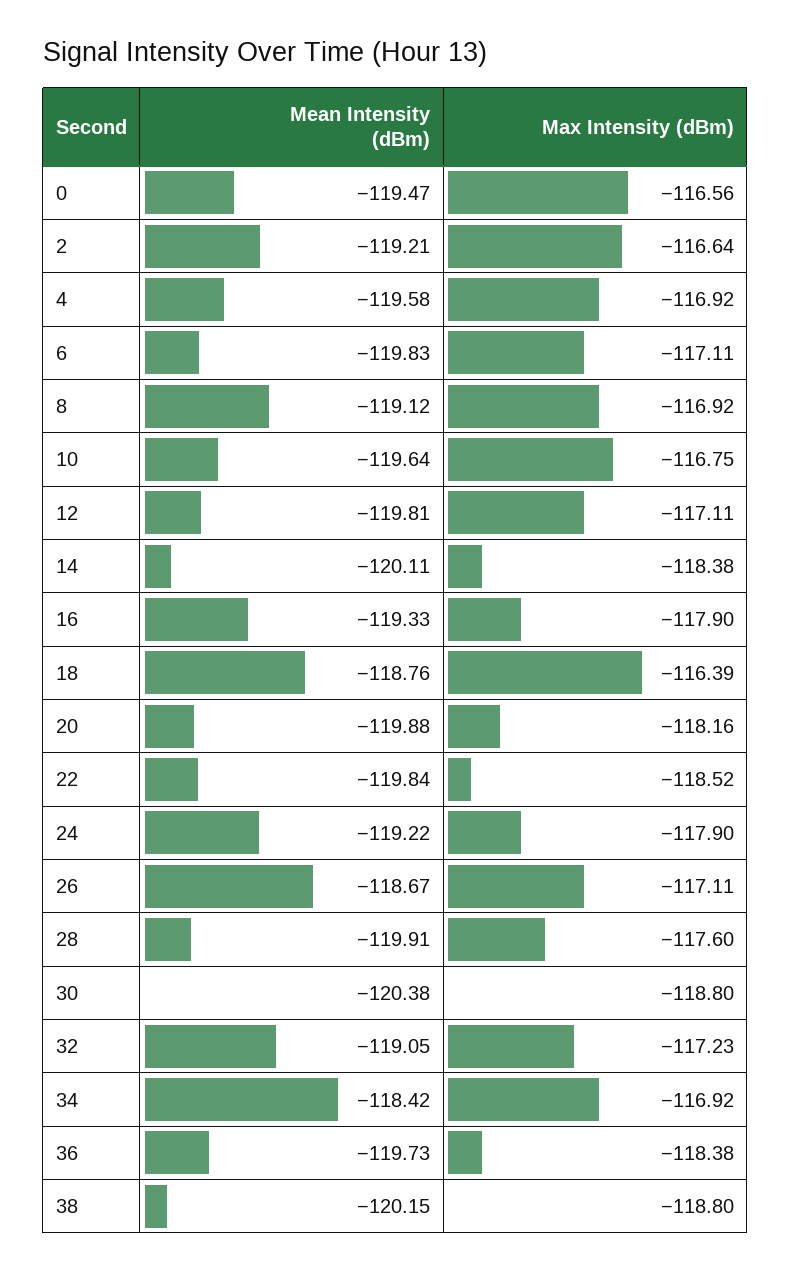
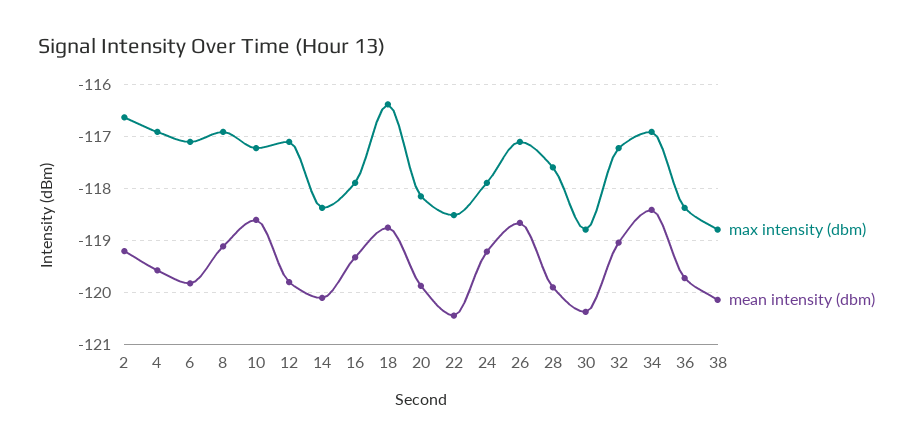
Mean Intensity (dBm), 0: -119.47 -> none
Max Intensity (dBm), 0: -116.56 -> none
Mean Intensity (dBm), 10: -119.64 -> -118.6
Max Intensity (dBm), 10: -116.75 -> -117.2
Mean Intensity (dBm), 22: -119.84 -> -120.4

